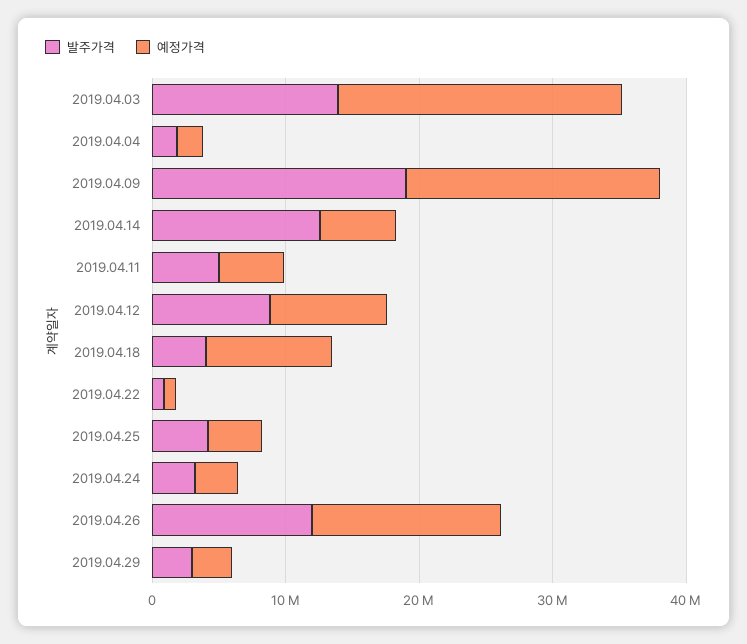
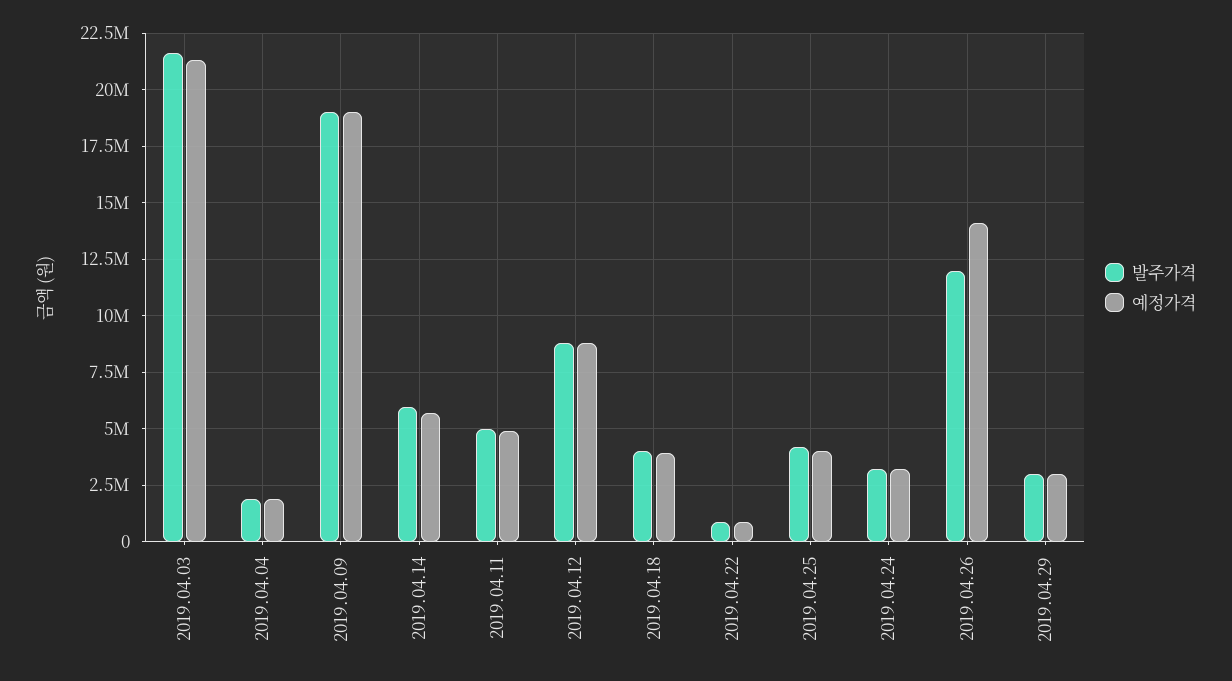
발주가격, 2019.04.03: 14000000 -> 21500000
발주가격, 2019.04.14: 12000000 -> 6000000
예정가격, 2019.04.18: 10000000 -> 4000000

